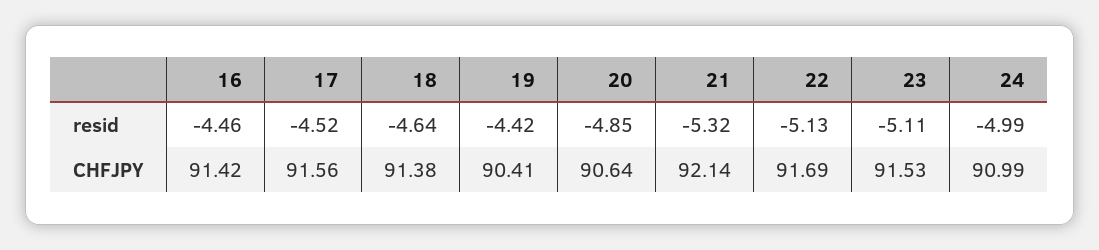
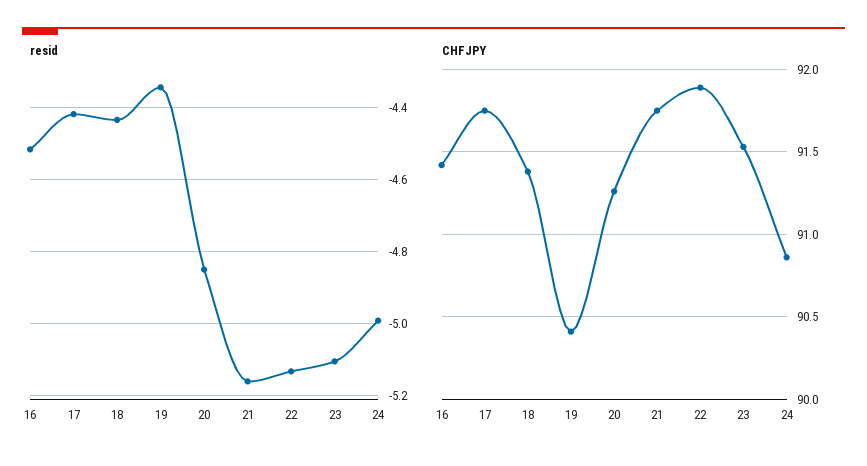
resid, 16: -4.46 -> -4.52
resid, 17: -4.52 -> -4.42
resid, 18: -4.64 -> -4.44
resid, 19: -4.42 -> -4.34
resid, 21: -5.32 -> -5.16
CHFJPY, 17: 91.56 -> 91.75
CHFJPY, 20: 90.64 -> 91.25
CHFJPY, 21: 92.14 -> 91.75
CHFJPY, 22: 91.69 -> 91.9
CHFJPY, 24: 90.99 -> 90.85

